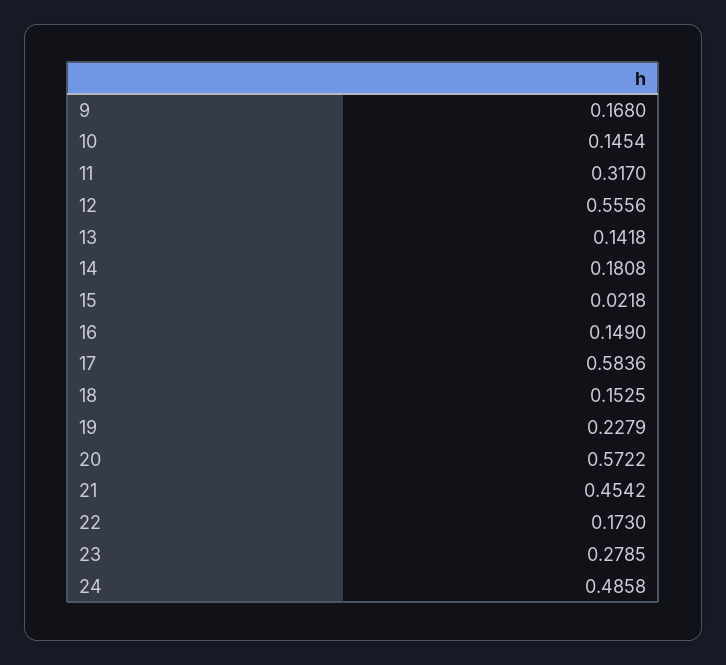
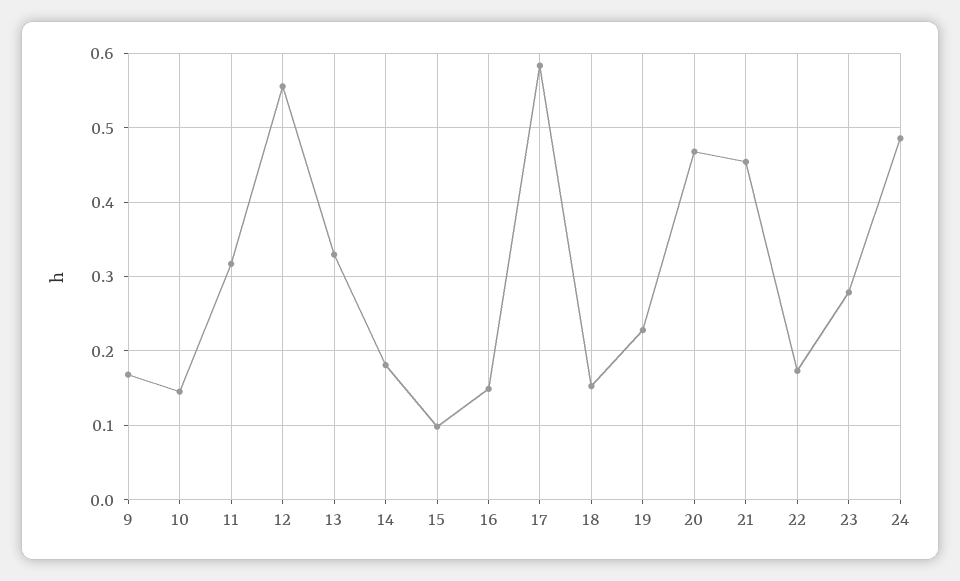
13: 0.1418 -> 0.33
15: 0.0218 -> 0.1
20: 0.5722 -> 0.47

